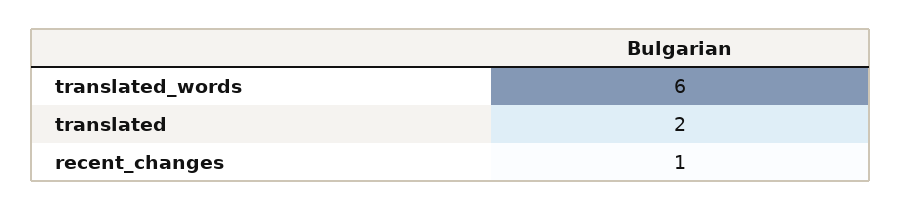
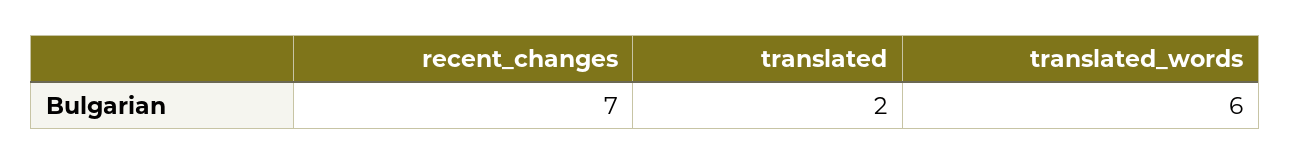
recent_changes: 1 -> 7

